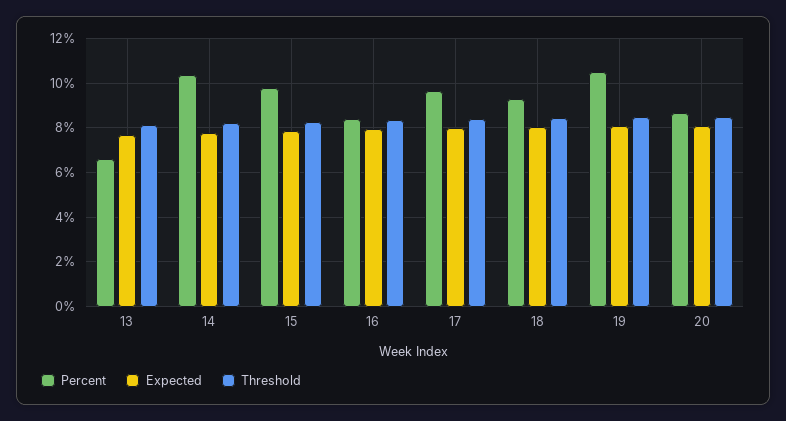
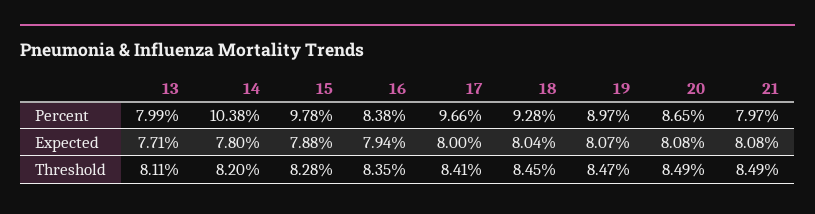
Percent, 13: 6.5 -> 7.99
Percent, 19: 10.5 -> 8.97
Percent, 21: none -> 7.97
Expected, 21: none -> 8.08
Threshold, 21: none -> 8.49

